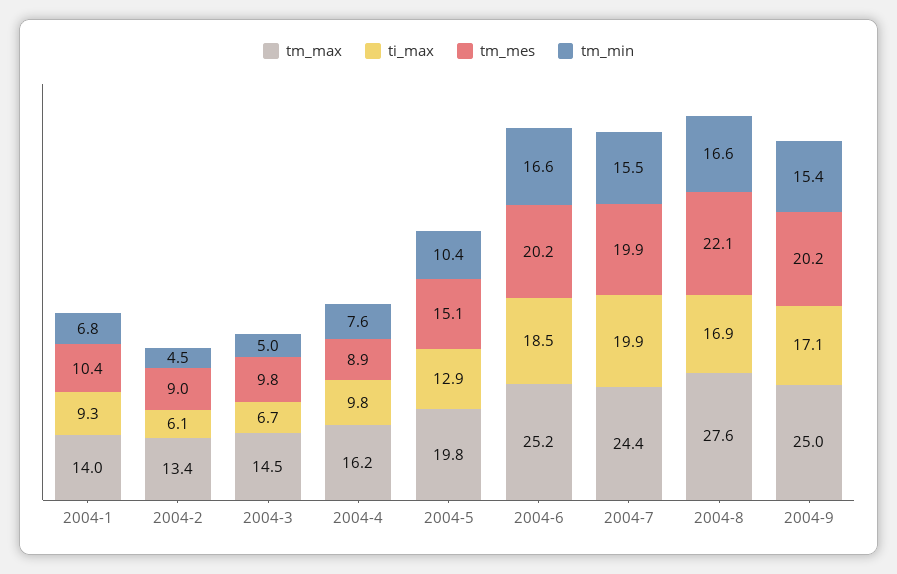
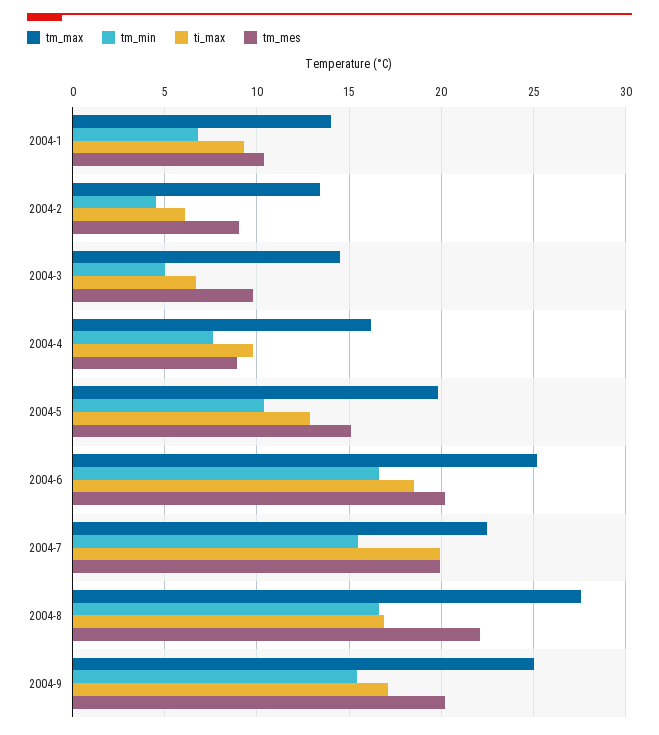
tm_max, 2004-7: 24.4 -> 22.5

